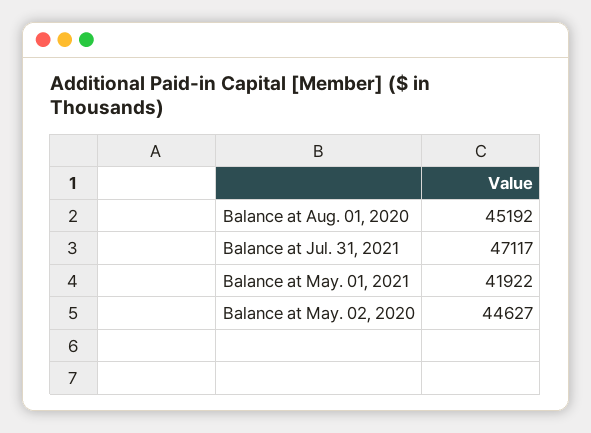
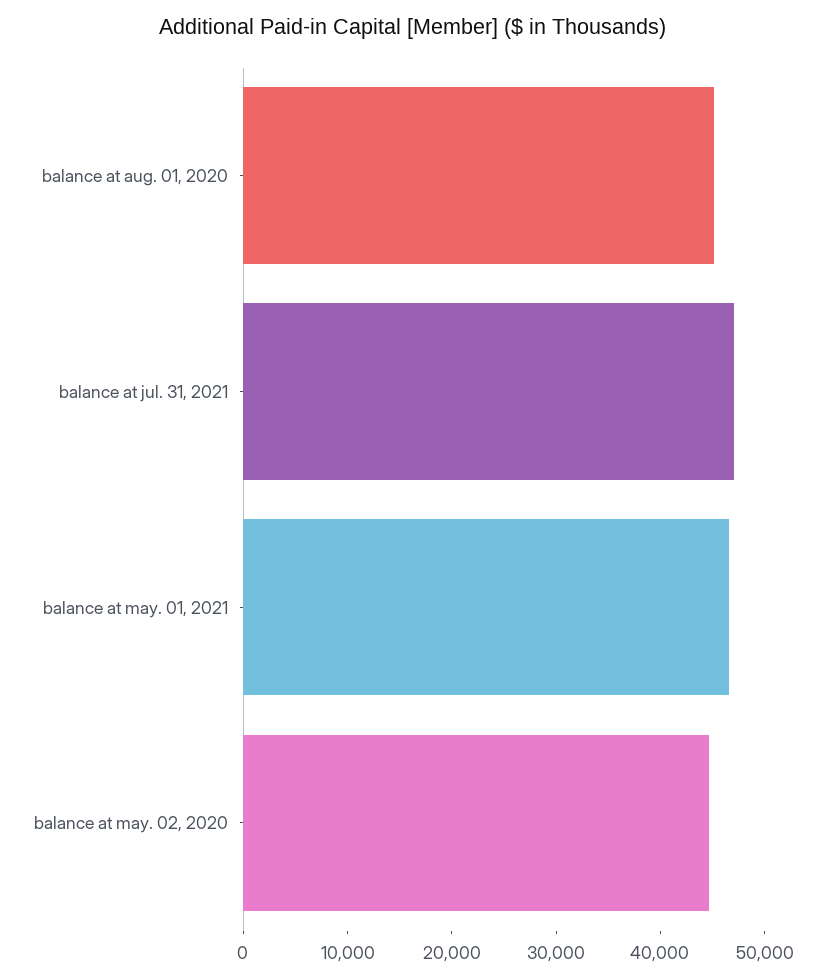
Balance at May. 01, 2021: 41922 -> 46000

